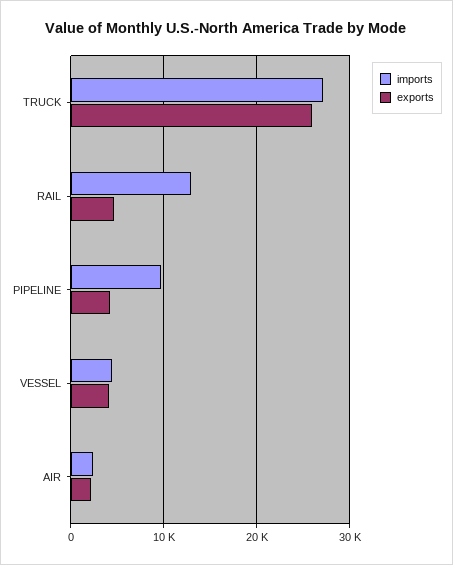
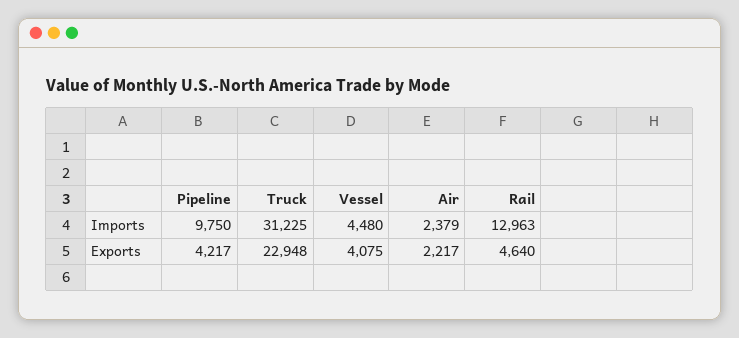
imports, TRUCK: 27000 -> 31225
exports, TRUCK: 26000 -> 22948

